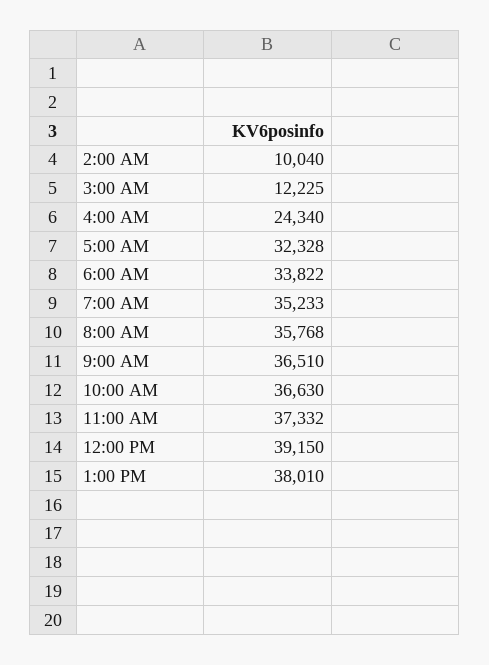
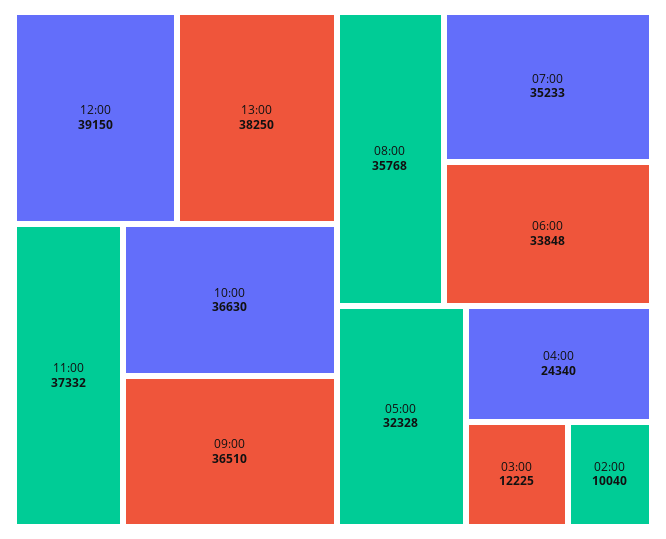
6:00 AM: 33822 -> 33848
1:00 PM: 38010 -> 38250

